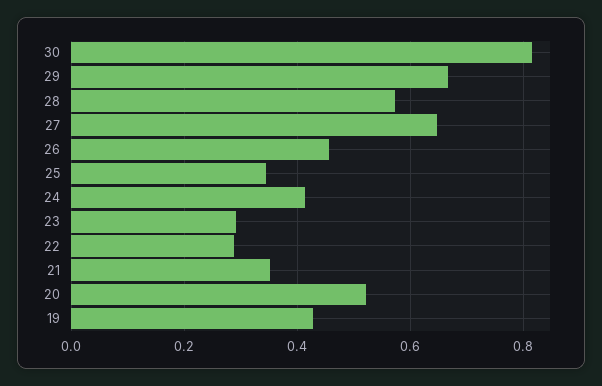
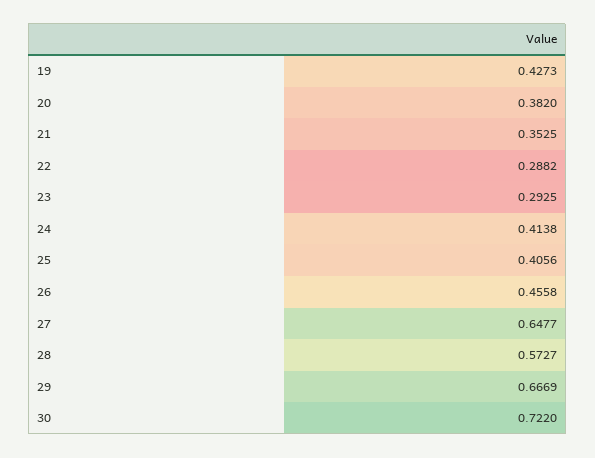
30: 0.82 -> 0.722
25: 0.34 -> 0.4056
20: 0.52 -> 0.382

